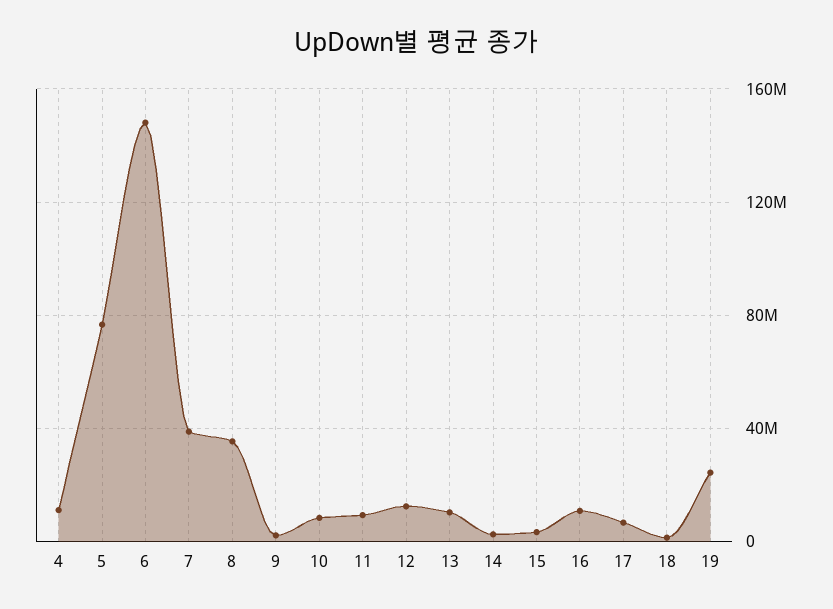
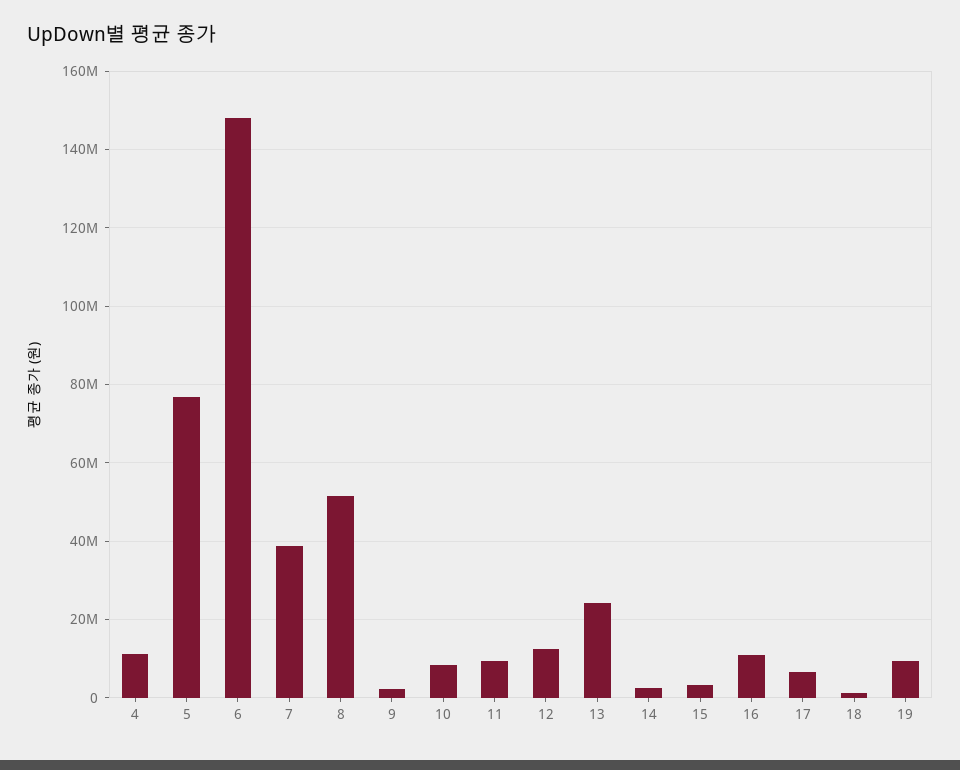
8: 35000000 -> 52000000
13: 10000000 -> 24000000
19: 25000000 -> 10000000

